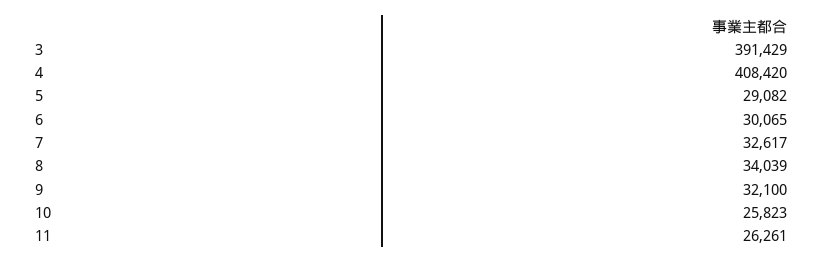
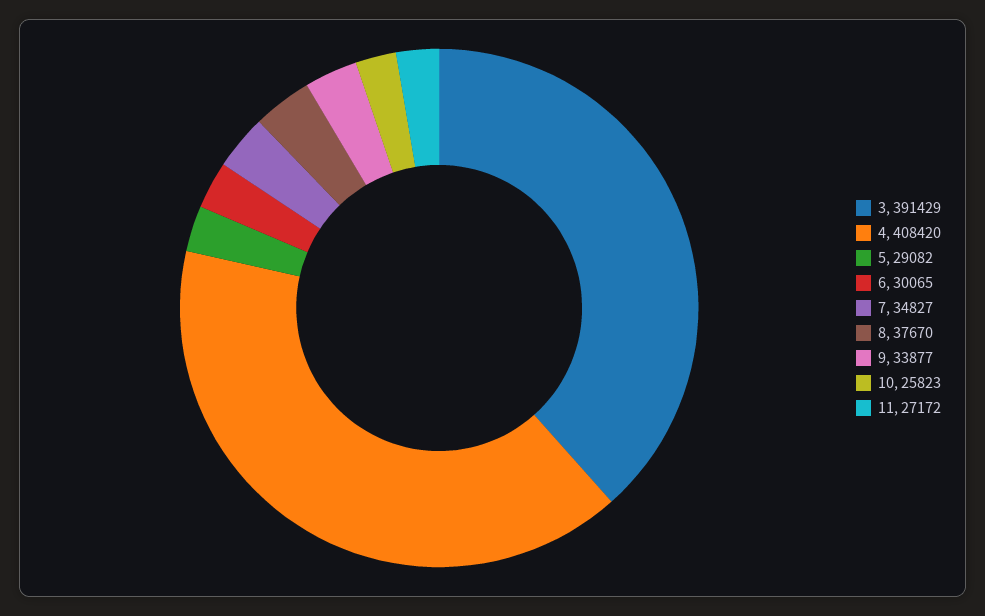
7: 32617 -> 34827
8: 34039 -> 37670
9: 32100 -> 33877
11: 26261 -> 27172

